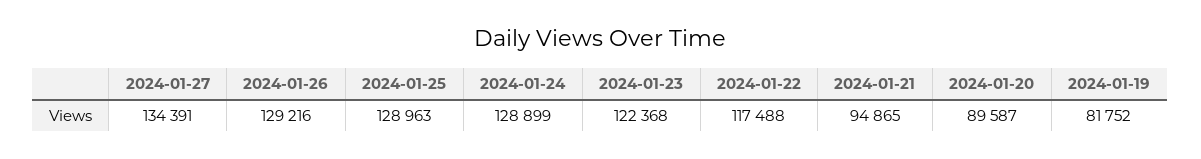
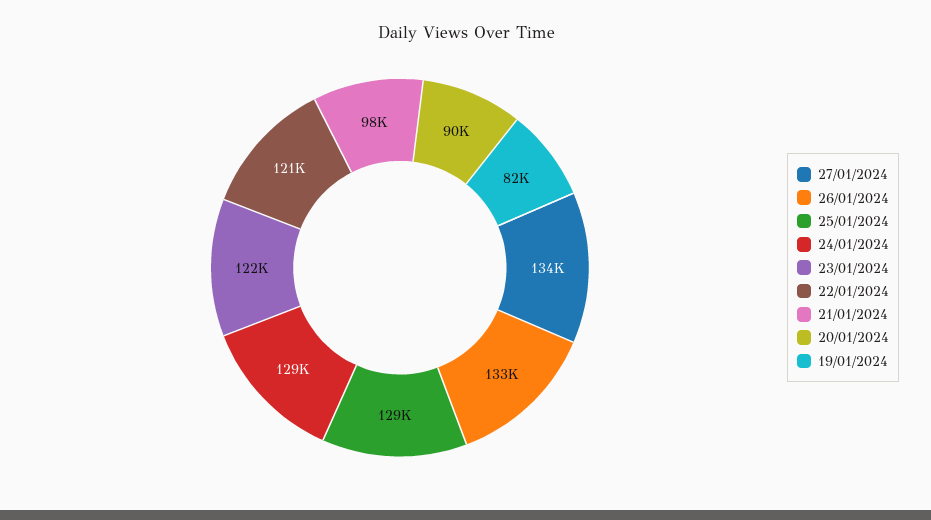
2024-01-26: 129216 -> 133000
2024-01-22: 117488 -> 121000
2024-01-21: 94865 -> 98000

